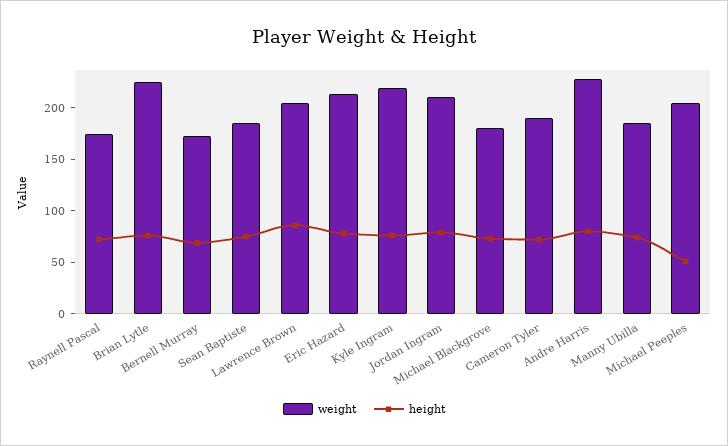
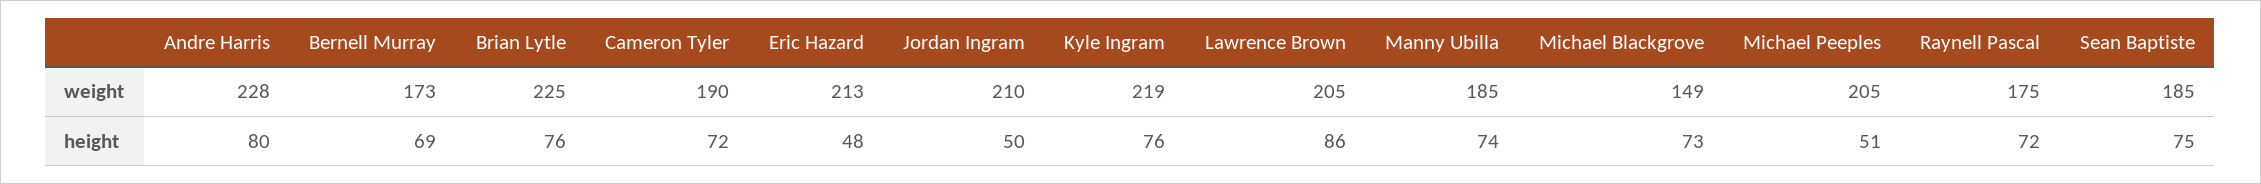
height, Eric Hazard: 80 -> 48
height, Jordan Ingram: 80 -> 50
weight, Michael Blackgrove: 180 -> 149

